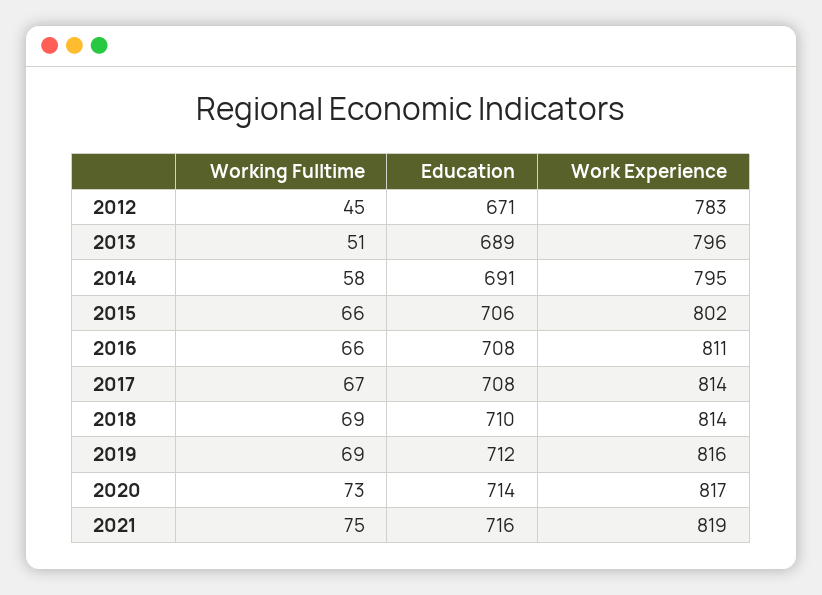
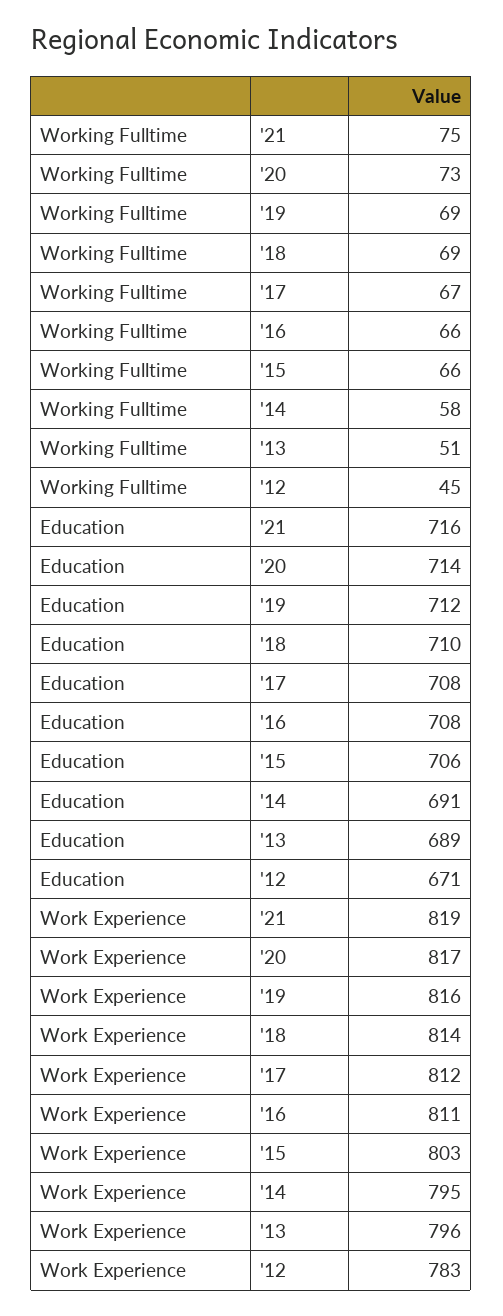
Work Experience, 2015: 802 -> 803
Work Experience, 2017: 814 -> 812

